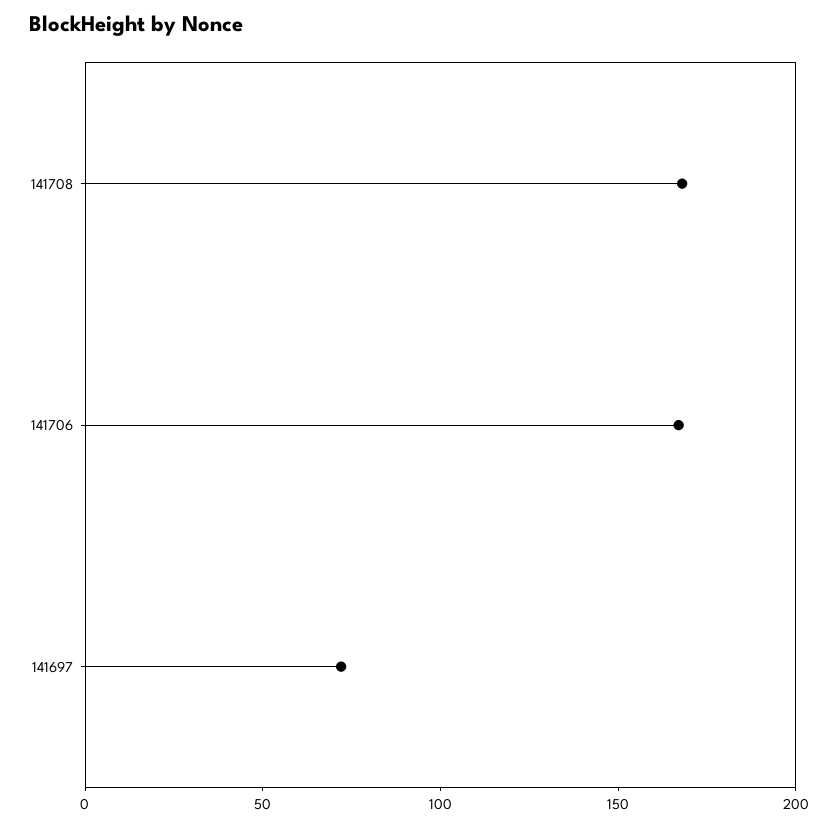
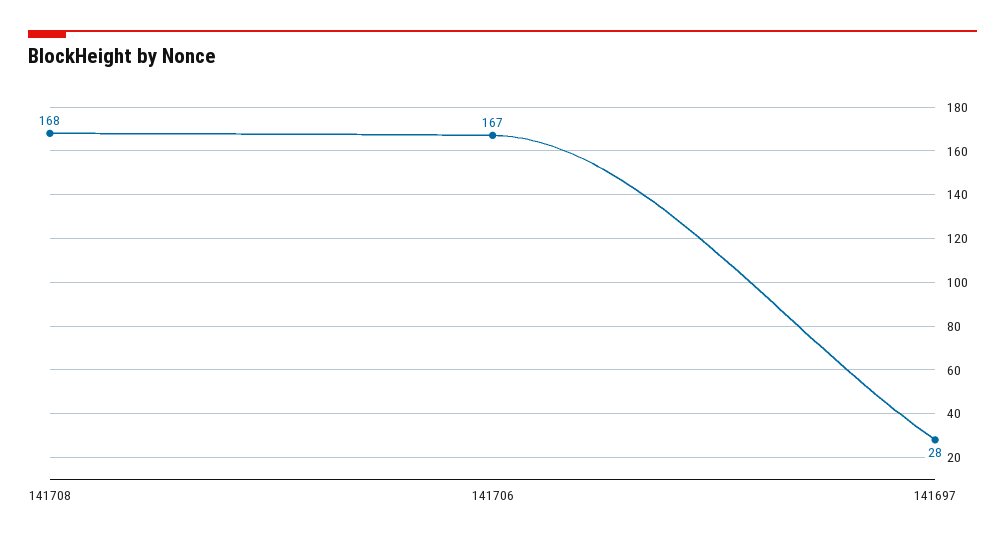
141697: 70 -> 28

